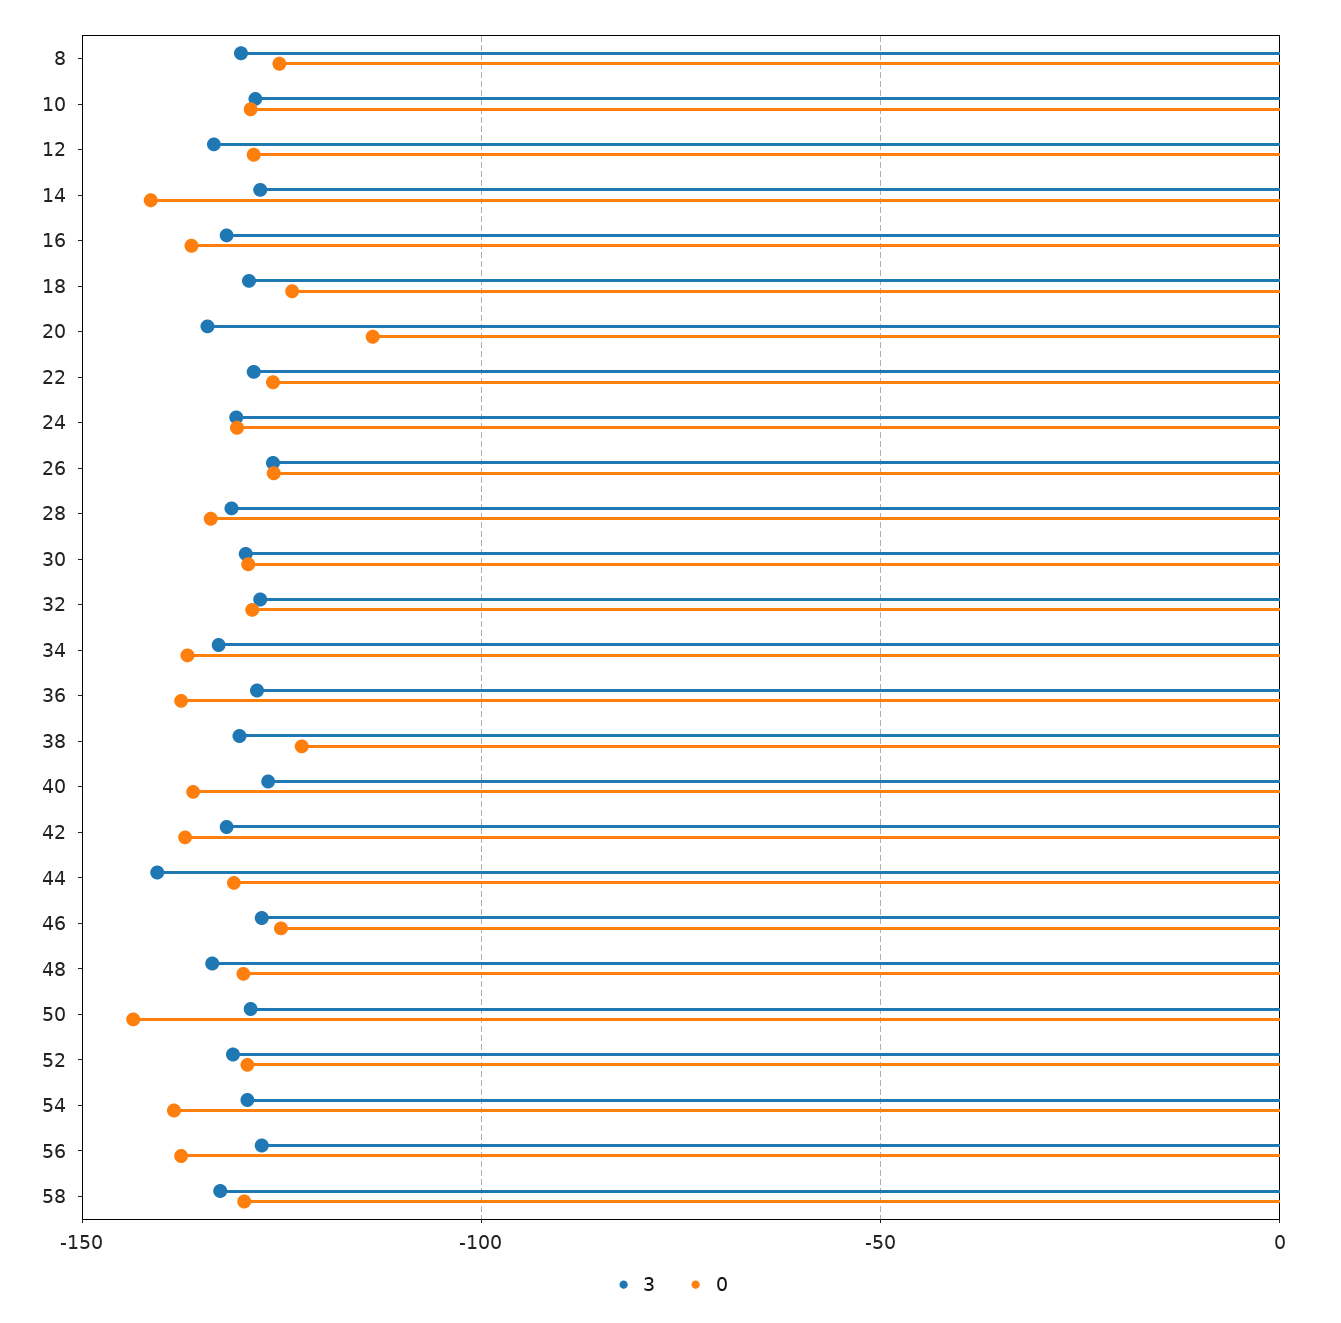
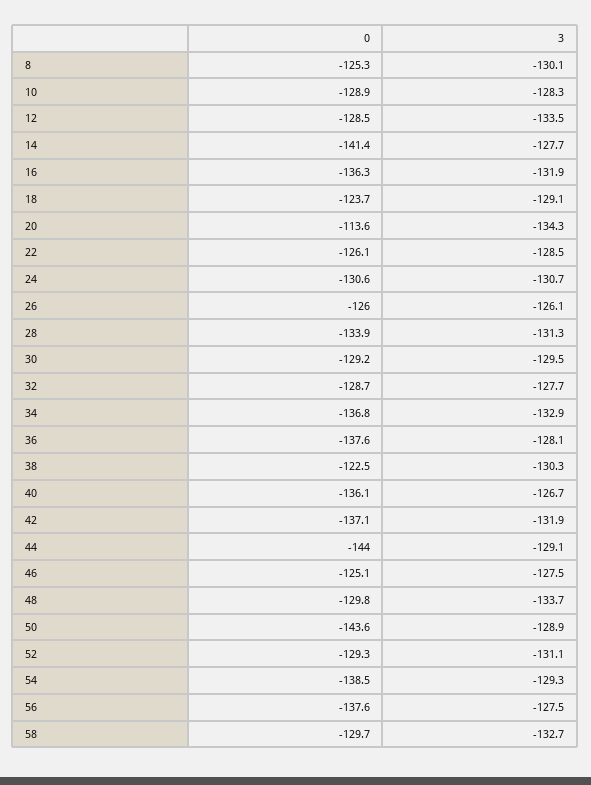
3, 44: -140 -> -129.1
0, 44: -130 -> -144

